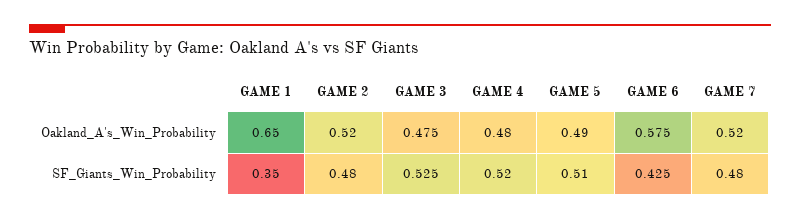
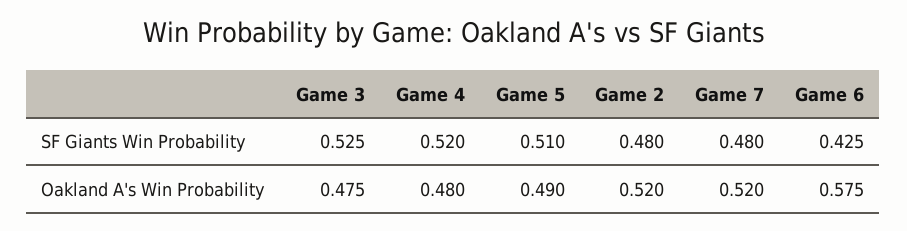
GAME 1, Oakland_A's_Win_Probability: 0.65 -> none
GAME 1, SF_Giants_Win_Probability: 0.35 -> none

